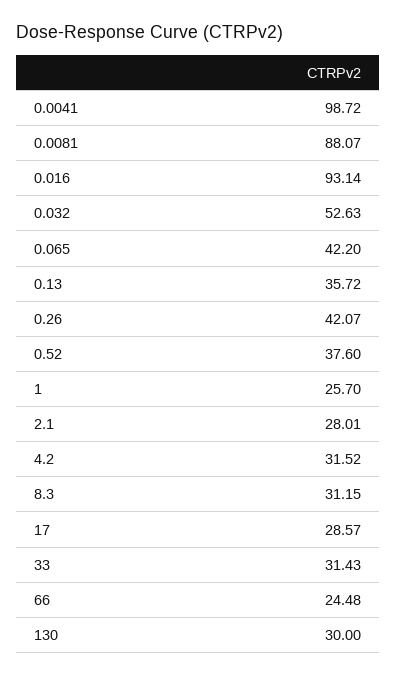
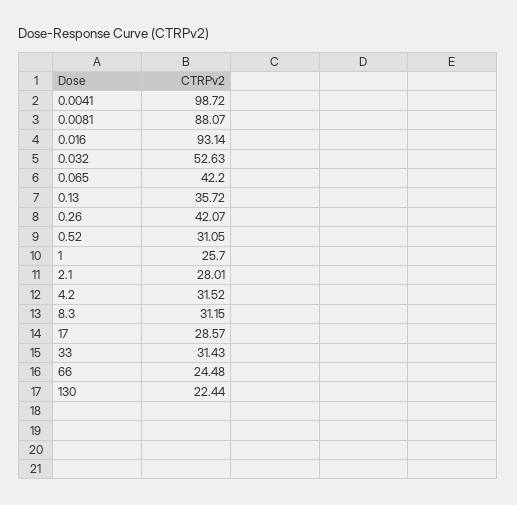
0.52: 37.6 -> 31.05
130: 30 -> 22.44

